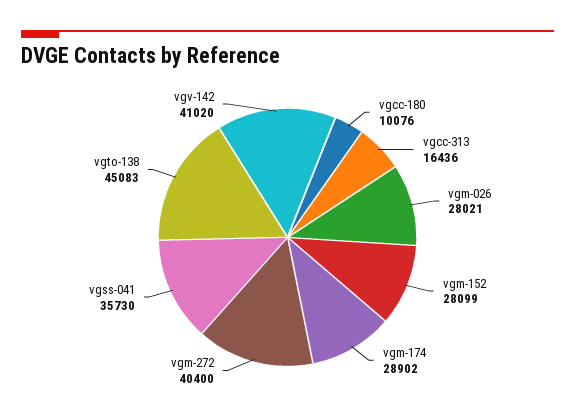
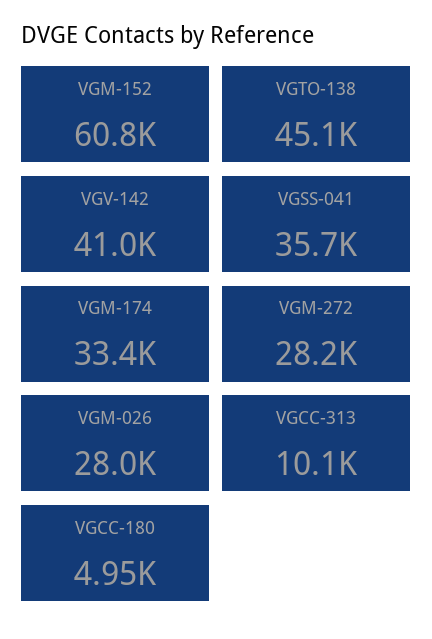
vgcc-180: 10076 -> 4950
vgcc-313: 16436 -> 10100
vgm-152: 28099 -> 60800
vgm-174: 28902 -> 33400
vgm-272: 40400 -> 28200

